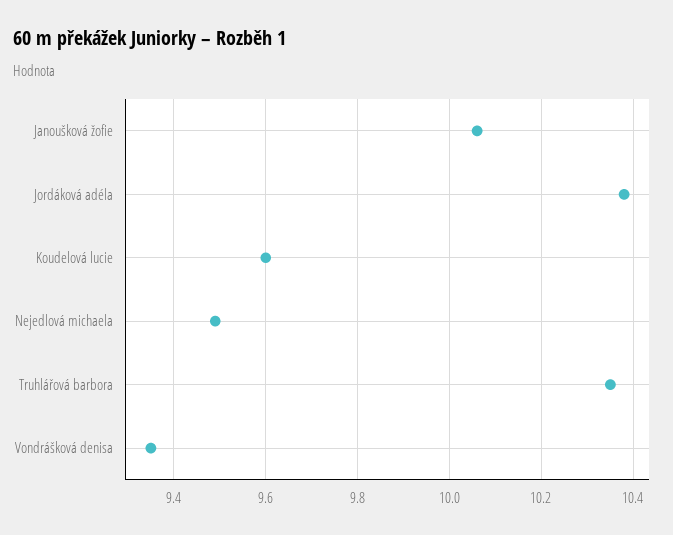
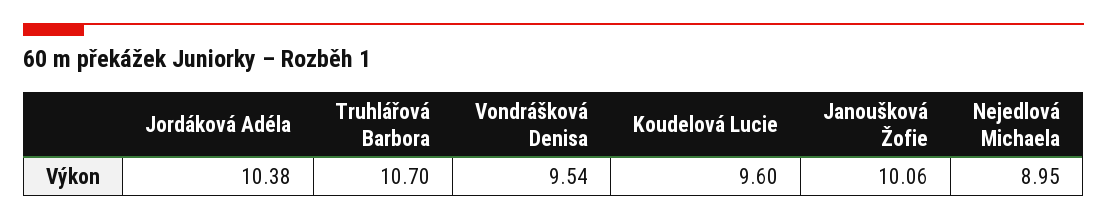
Nejedlová michaela: 9.5 -> 8.95
Truhlářová barbora: 10.35 -> 10.7
Vondrášková denisa: 9.35 -> 9.54

